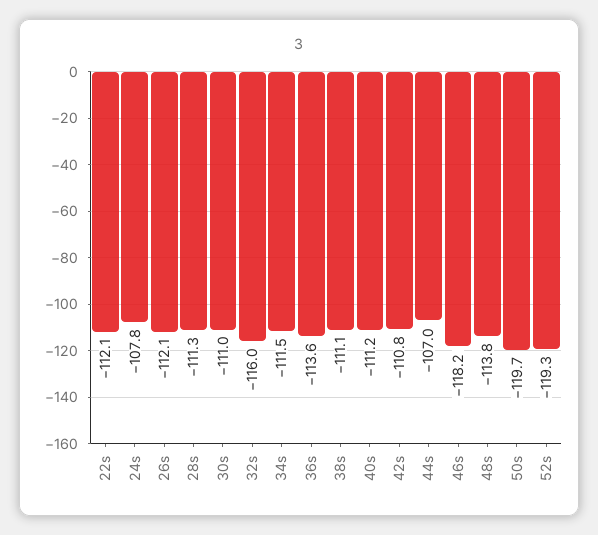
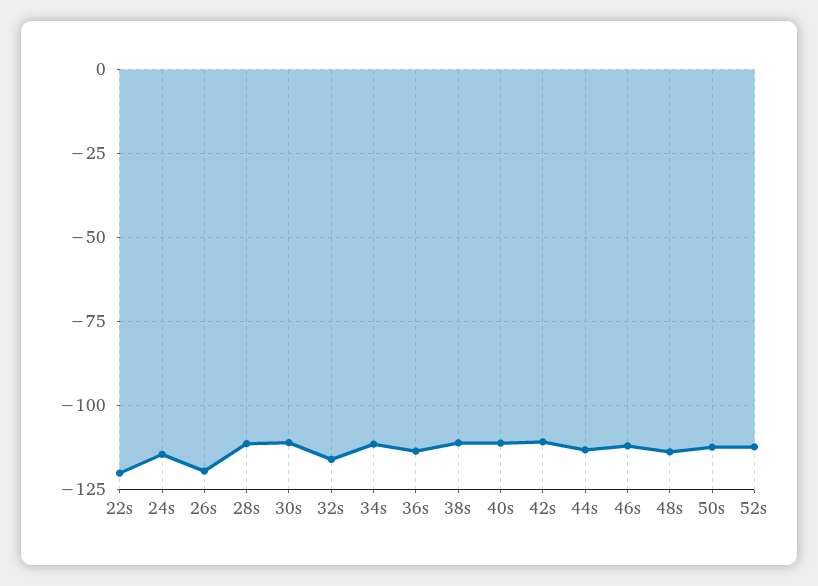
22s: -112.1 -> -120
24s: -107.8 -> -115
26s: -112.1 -> -120
44s: -107 -> -112.5
46s: -118.2 -> -112.5
50s: -119.7 -> -112.5
52s: -119.3 -> -112.5

